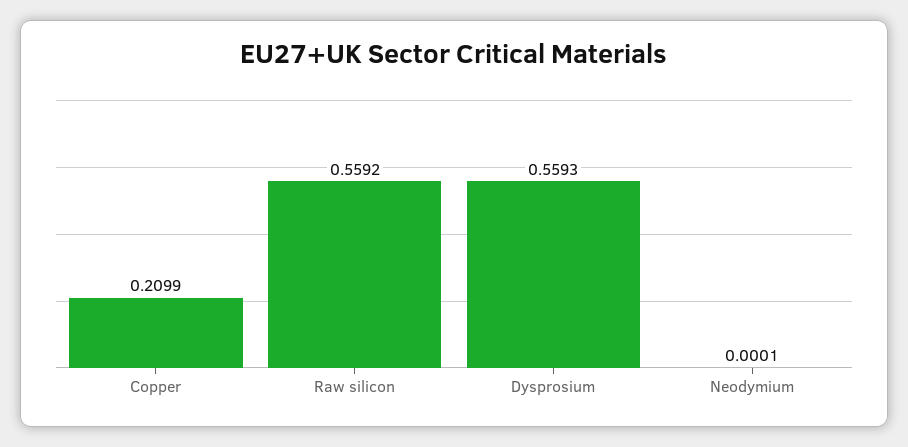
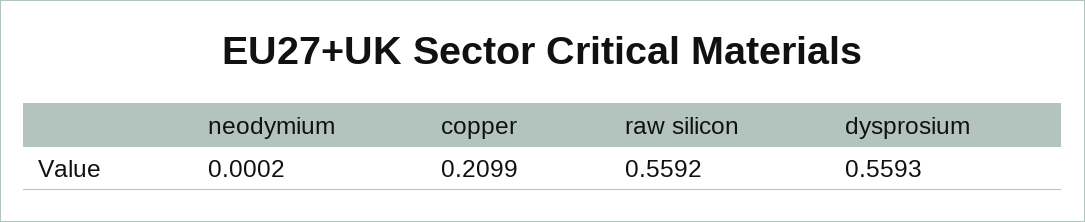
Neodymium: 0.0001 -> 0.0002

